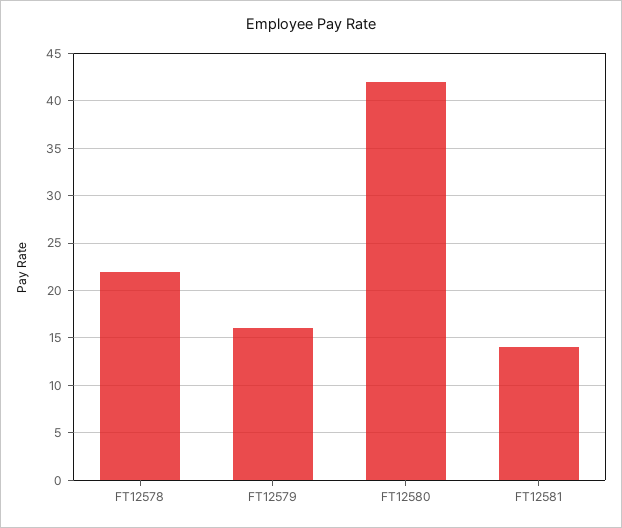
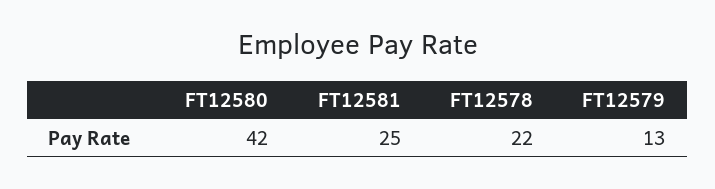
FT12579: 16 -> 13
FT12581: 14 -> 25

